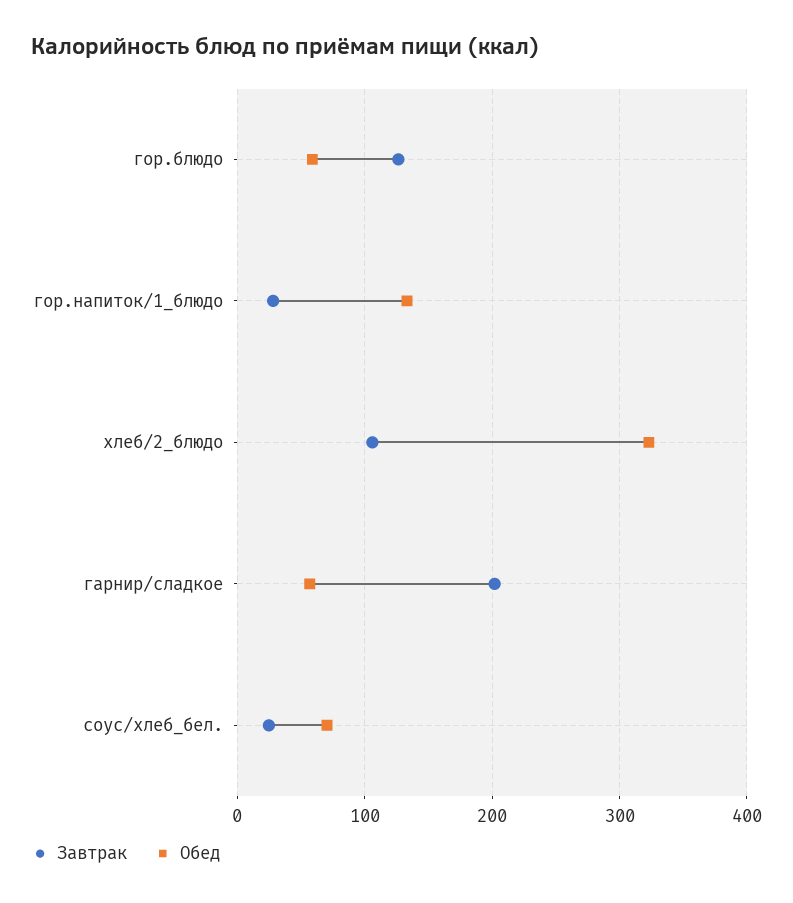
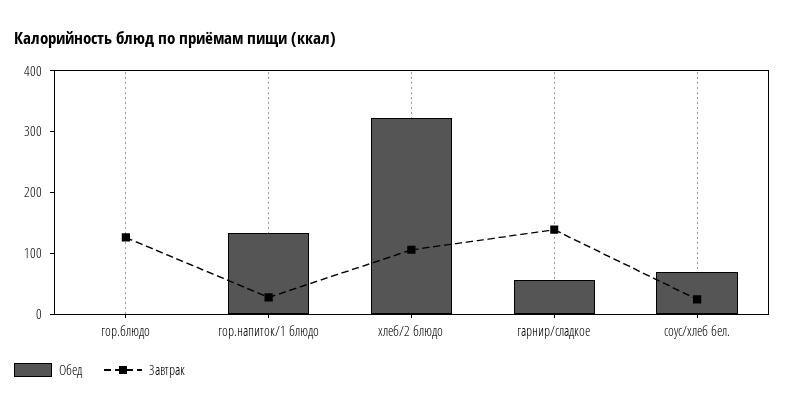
Обед, гор.блюдо: 60 -> 0
Завтрак, гарнир/сладкое: 200 -> 140

